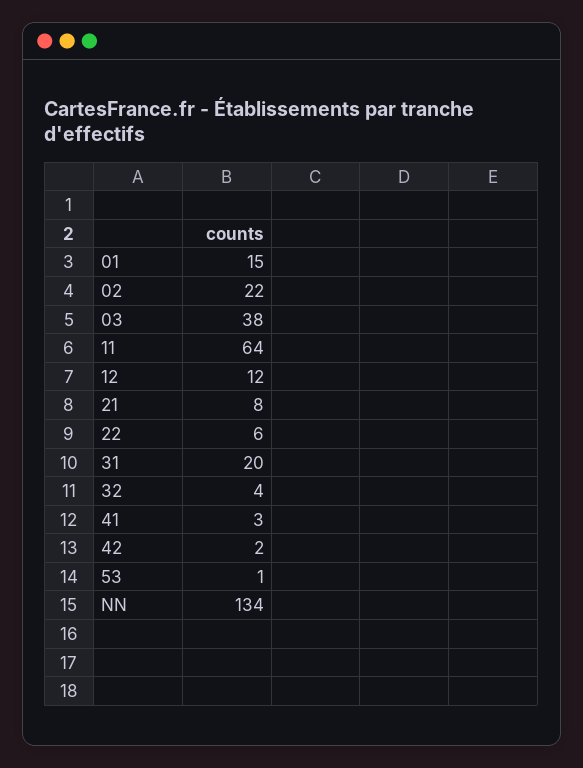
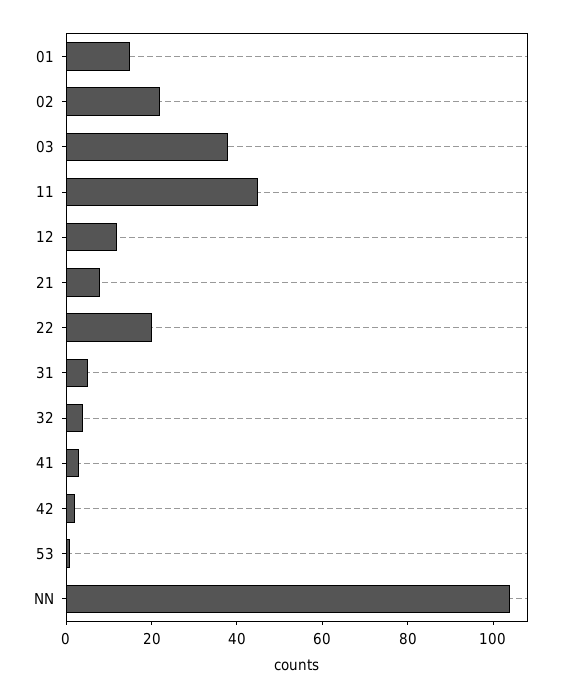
11: 64 -> 45
22: 6 -> 20
31: 20 -> 5
NN: 134 -> 105

